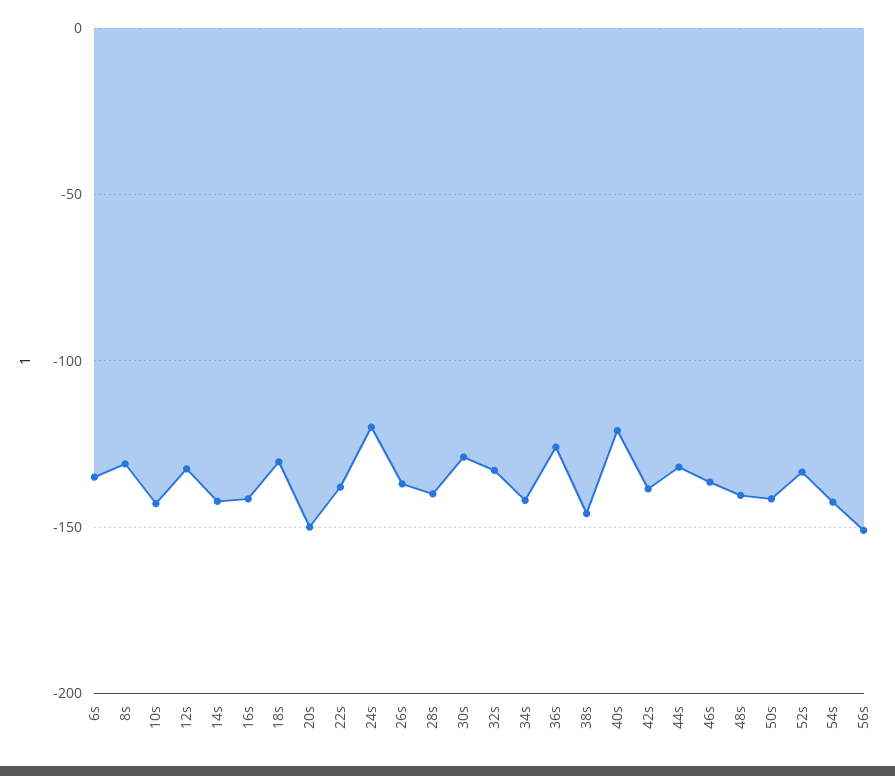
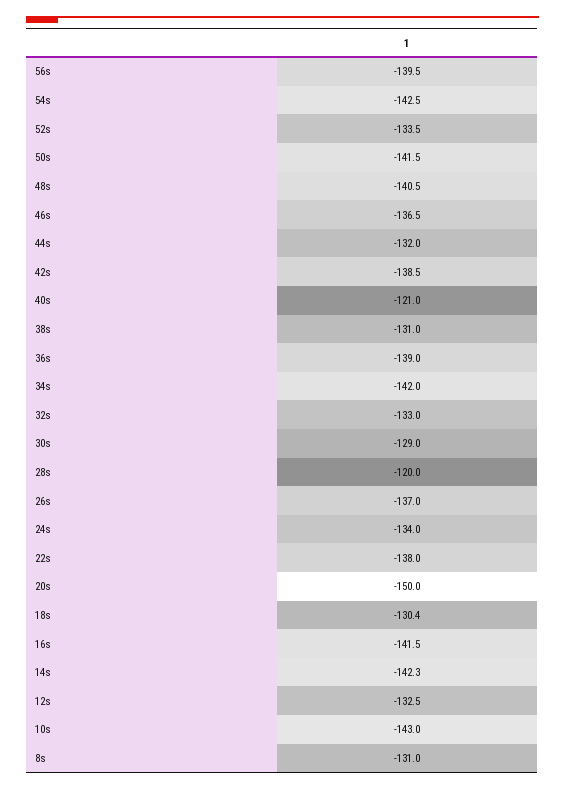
6s: -135 -> none
24s: -120 -> -134
28s: -140 -> -120
36s: -125 -> -139
38s: -145 -> -131
56s: -150 -> -139.5

